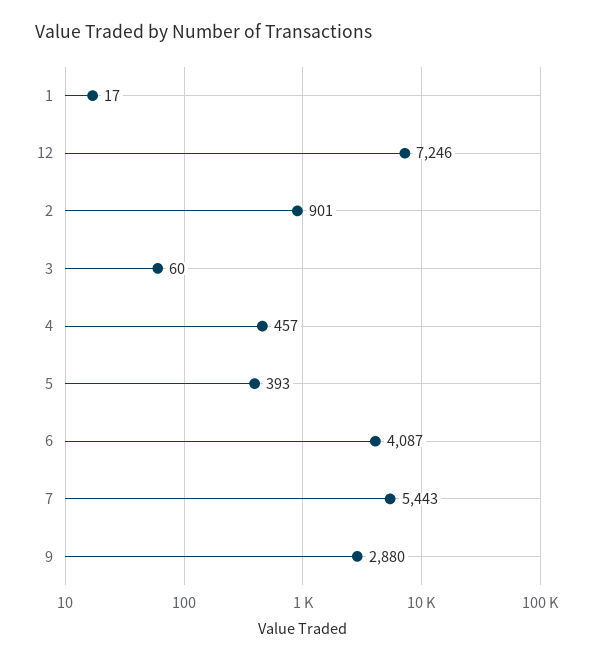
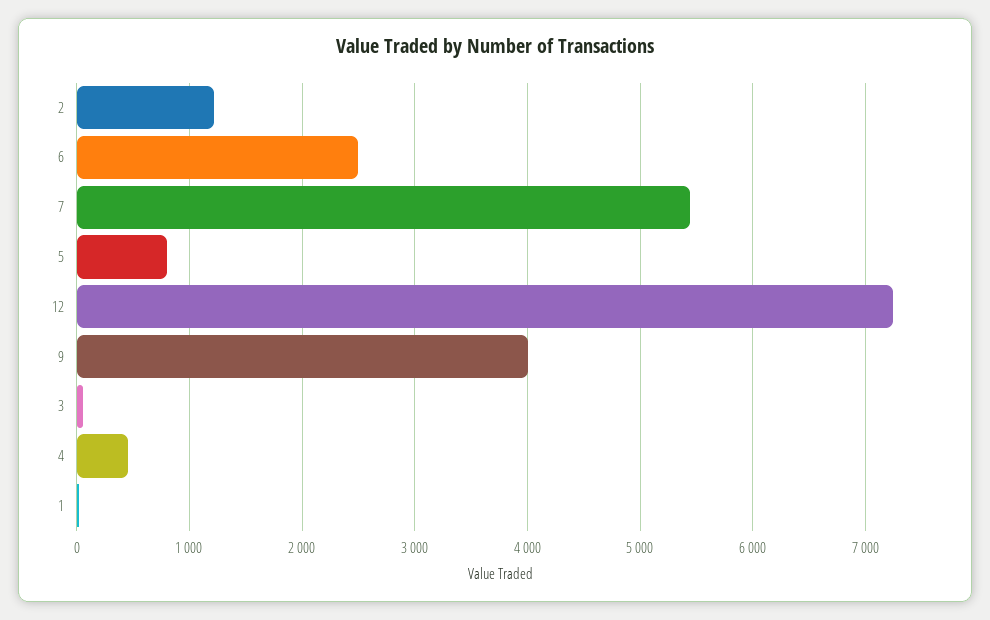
2: 901 -> 1200
5: 393 -> 800
6: 4087 -> 2500
9: 2880 -> 4000

